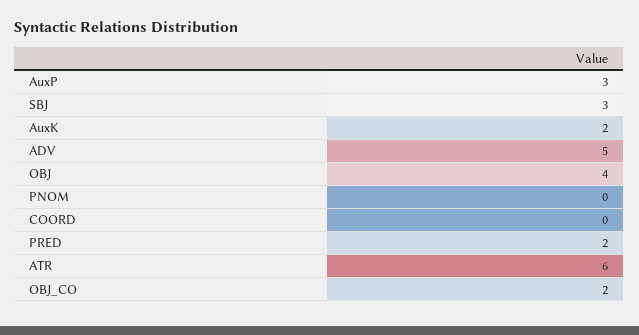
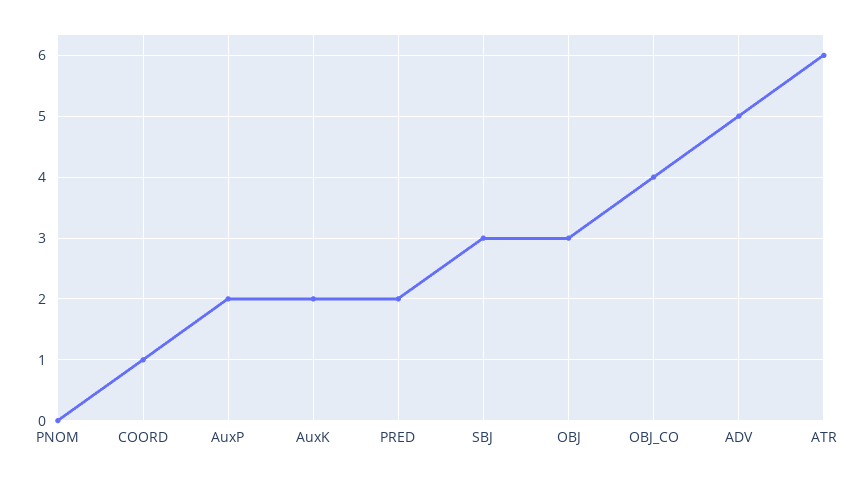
AuxP: 3 -> 2
OBJ: 4 -> 3
COORD: 0 -> 1
OBJ_CO: 2 -> 4

